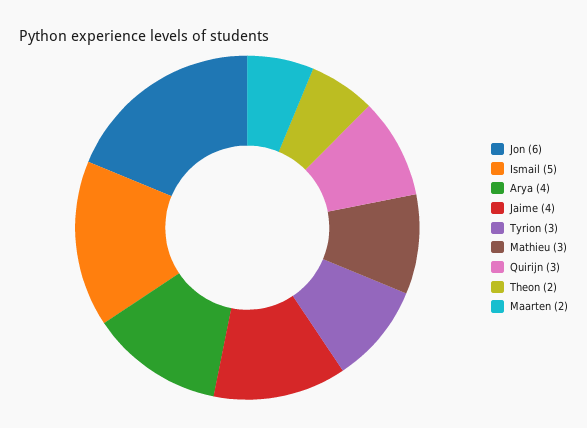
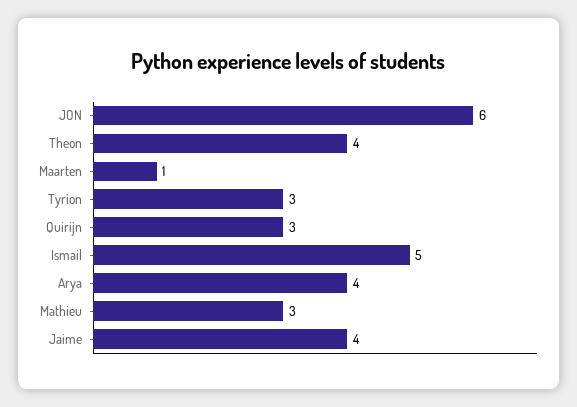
Theon: 2 -> 4
Maarten: 2 -> 1

